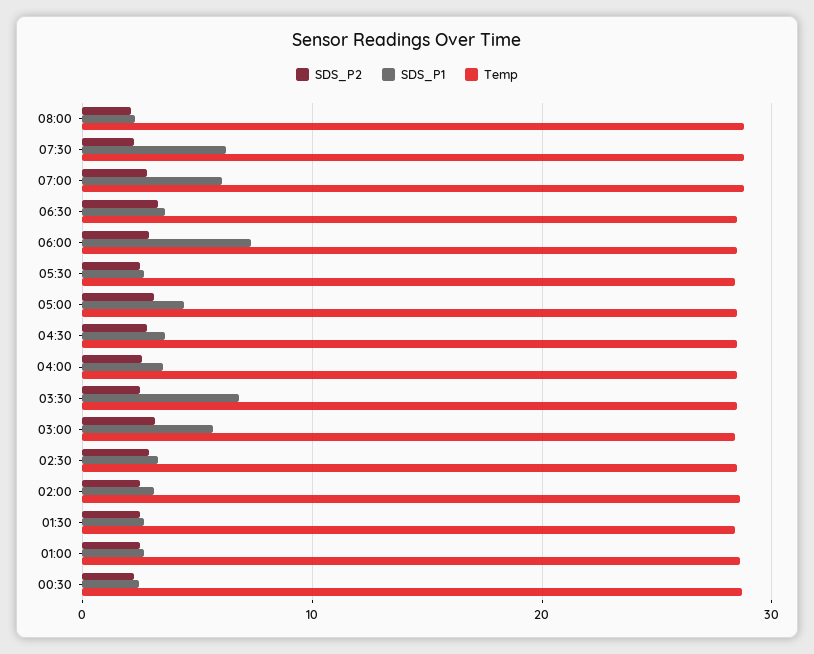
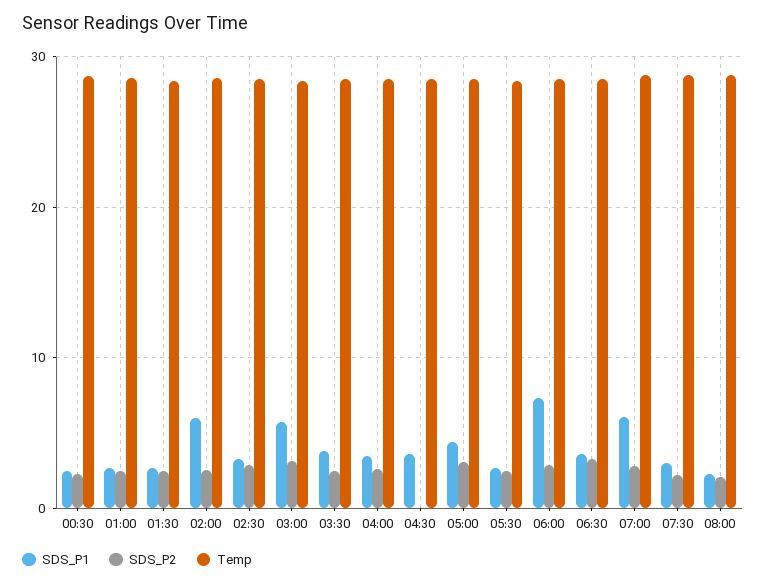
SDS_P1, 07:30: 6 -> 3
SDS_P2, 04:30: 3 -> 0
SDS_P1, 03:30: 7 -> 4
SDS_P1, 02:00: 3 -> 6

